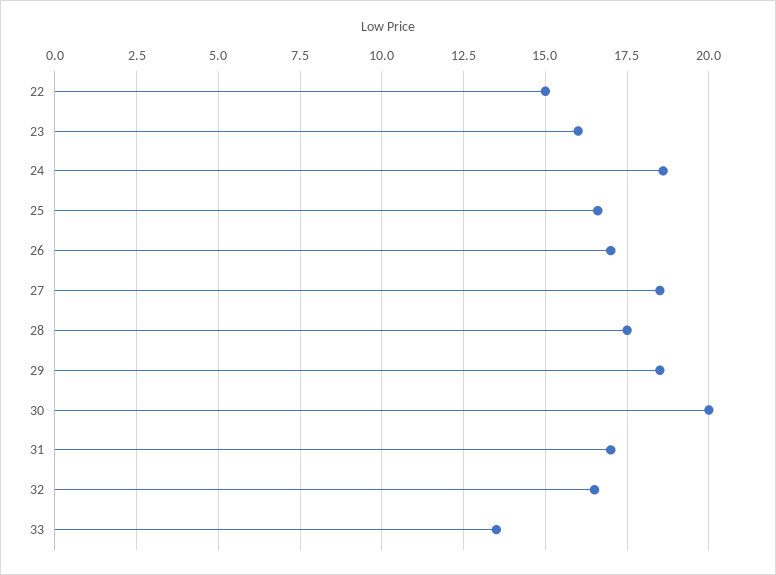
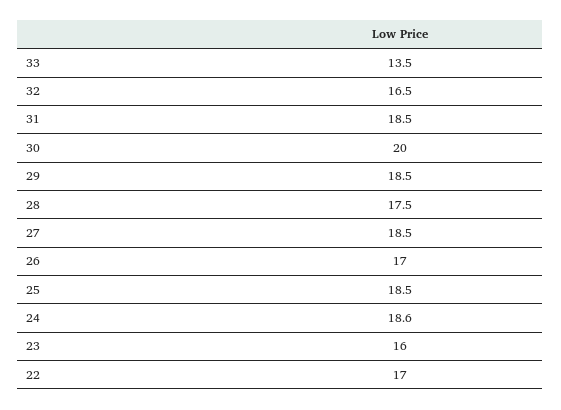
22: 15 -> 17
25: 16.5 -> 18.5
31: 17 -> 18.5

